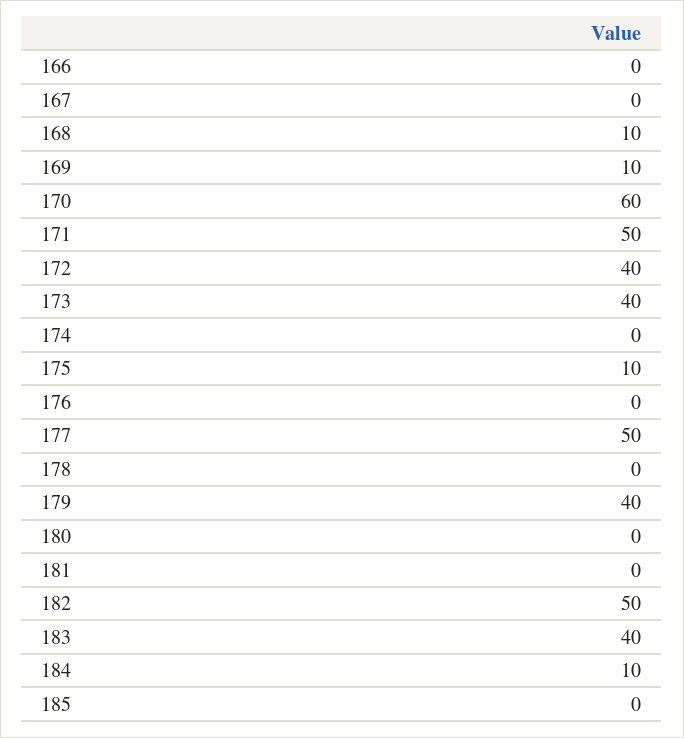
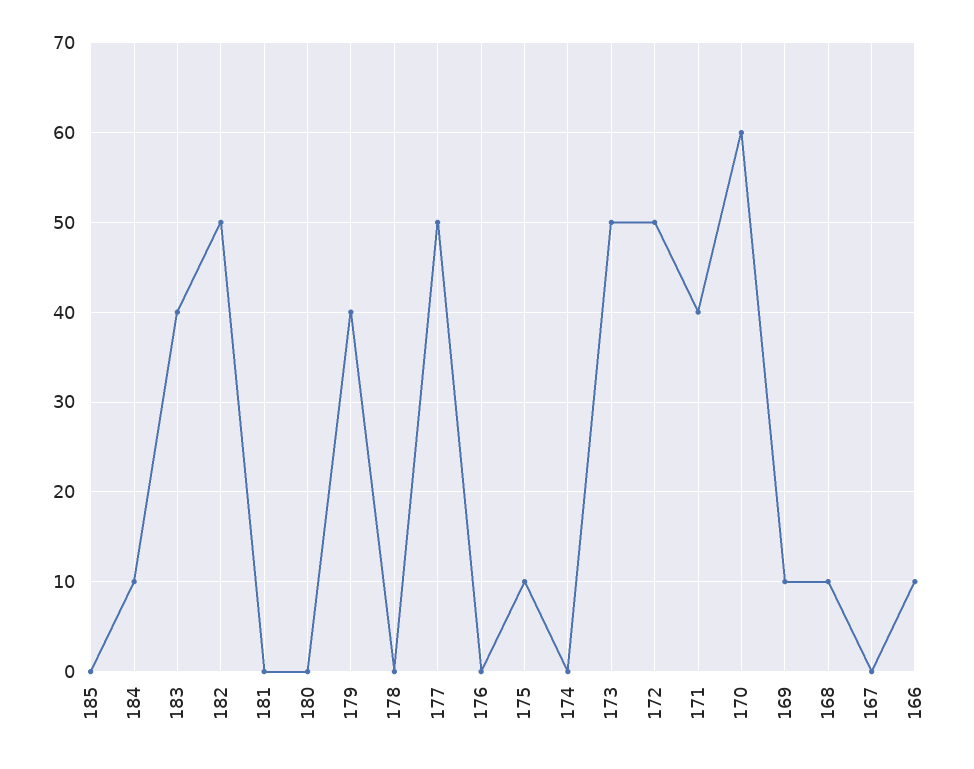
166: 0 -> 10
171: 50 -> 40
172: 40 -> 50
173: 40 -> 50

